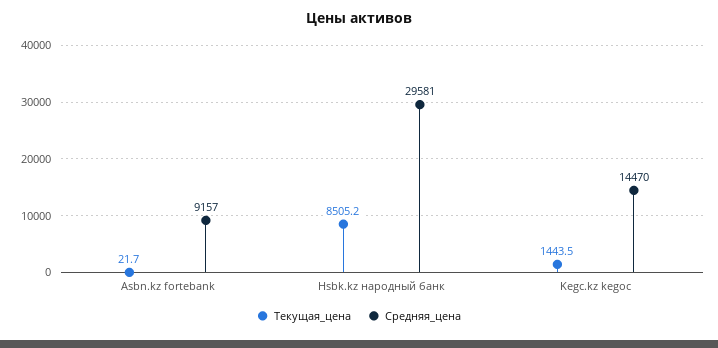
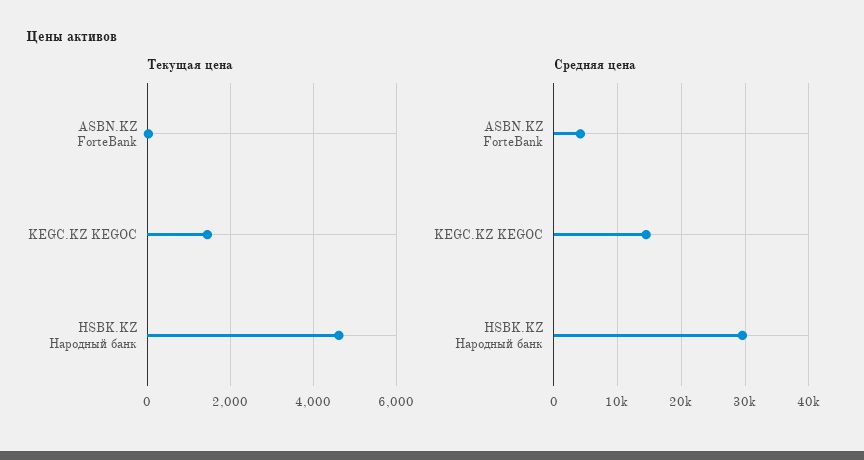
Средняя_цена, Asbn.kz fortebank: 9157 -> 4000
Текущая_цена, Hsbk.kz народный банк: 8505.2 -> 4600

